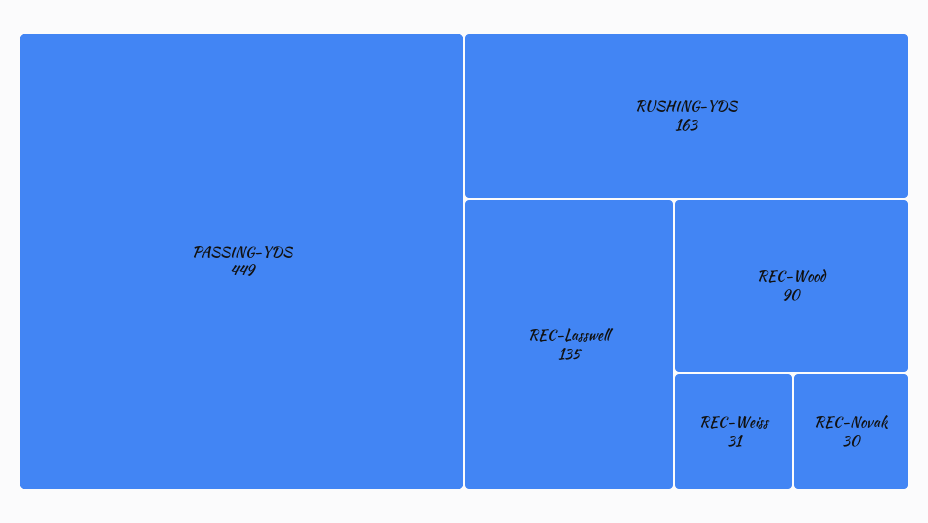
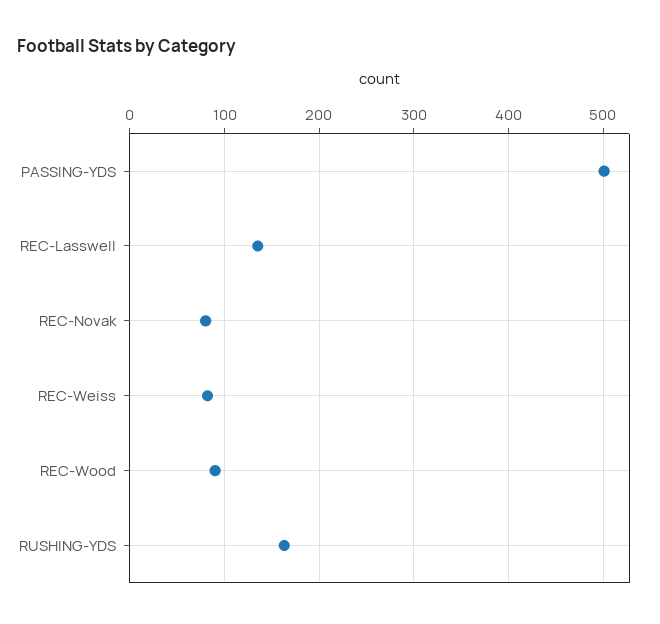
PASSING-YDS: 449 -> 500
REC-Weiss: 31 -> 80
REC-Novak: 30 -> 80

